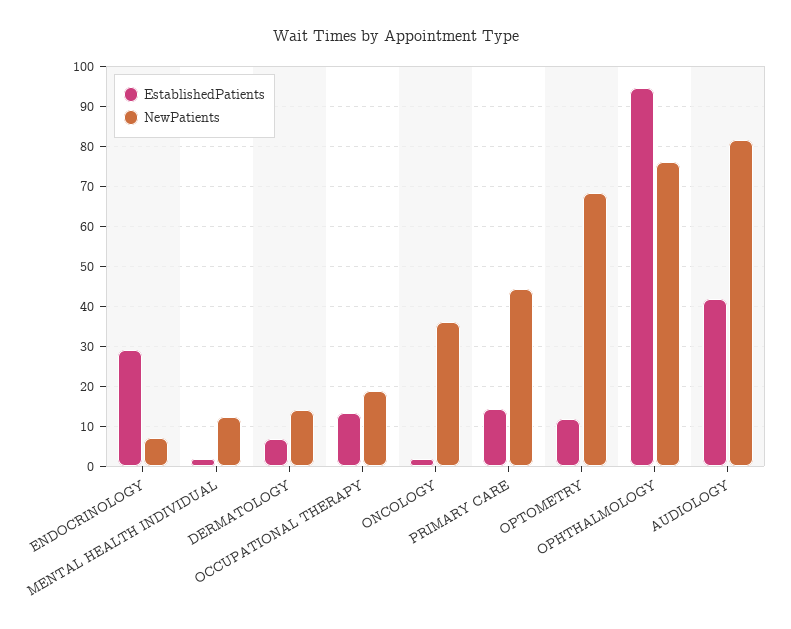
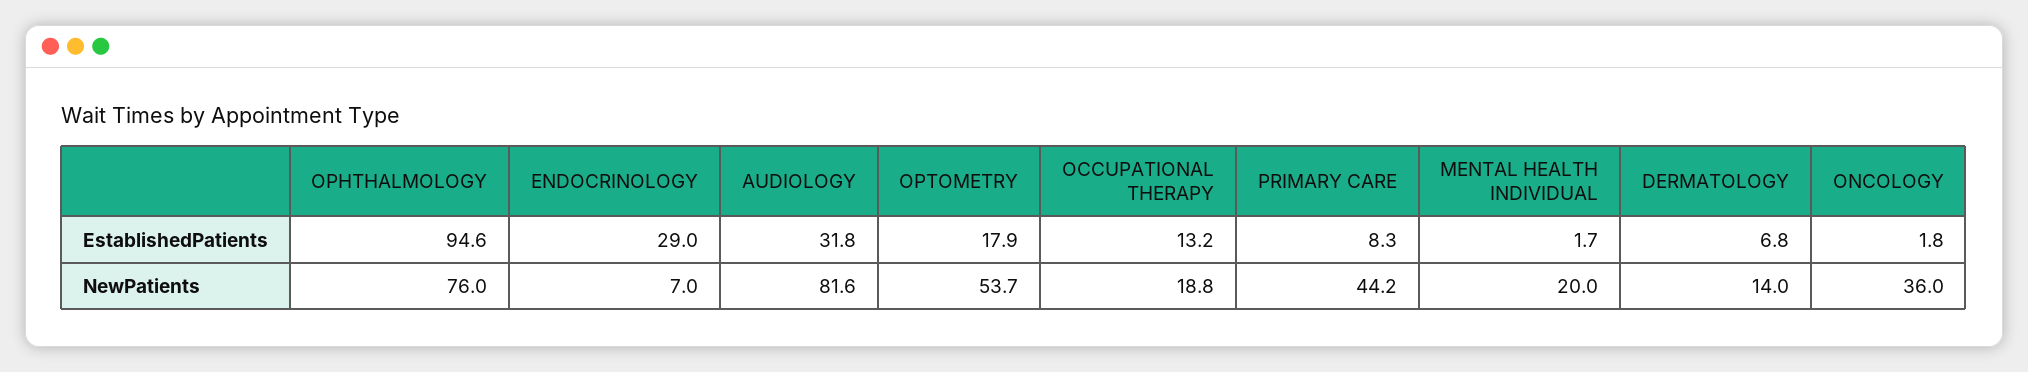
NewPatients, MENTAL HEALTH INDIVIDUAL: 12 -> 20
EstablishedPatients, PRIMARY CARE: 14 -> 8.3
EstablishedPatients, OPTOMETRY: 12 -> 17.9
NewPatients, OPTOMETRY: 68 -> 53.7
EstablishedPatients, AUDIOLOGY: 42 -> 31.8

